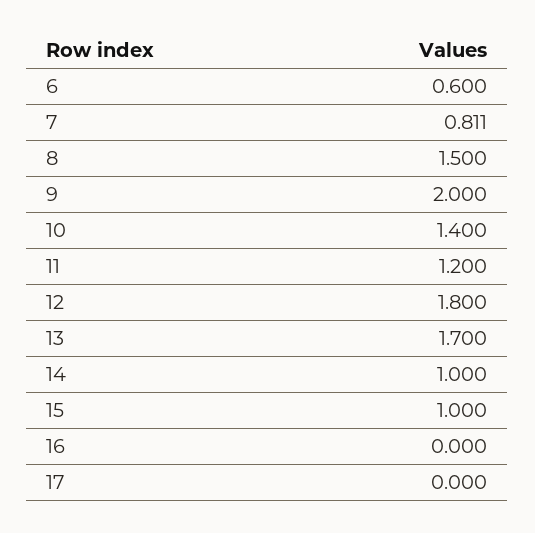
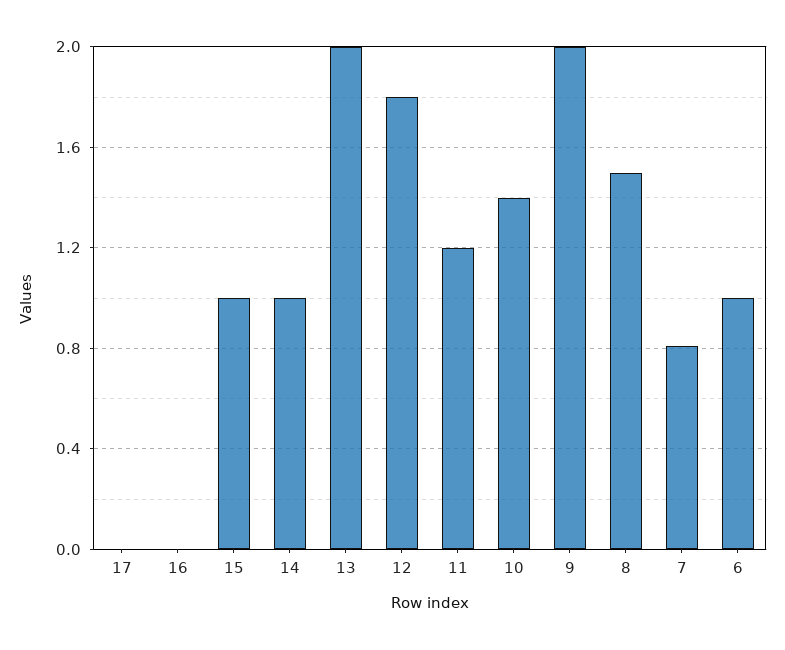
6: 0.6 -> 1
13: 1.7 -> 2

